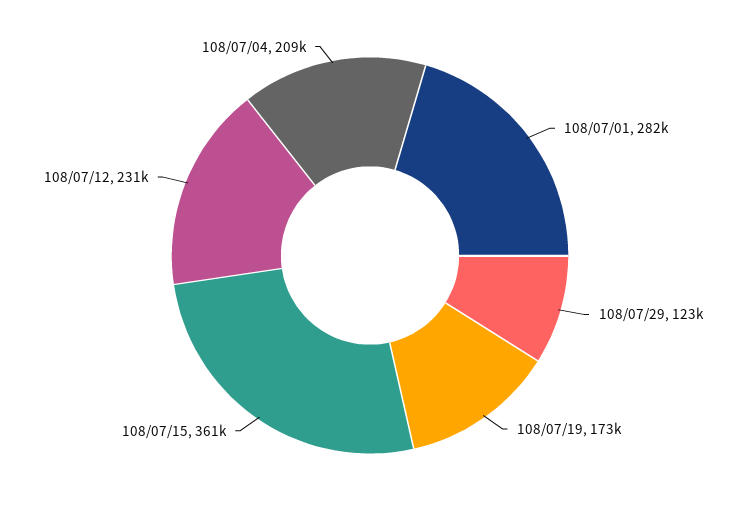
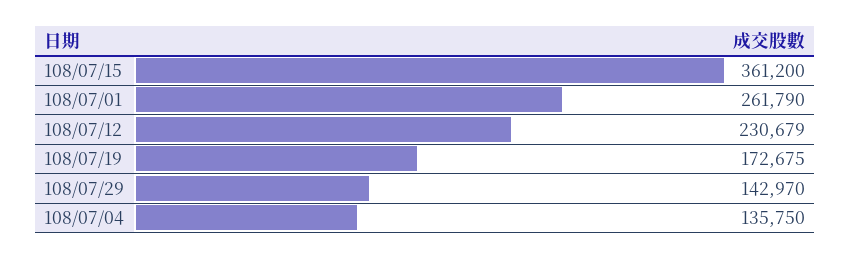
108/07/01: 282000 -> 261790
108/07/29: 123000 -> 142970
108/07/04: 209000 -> 135750

